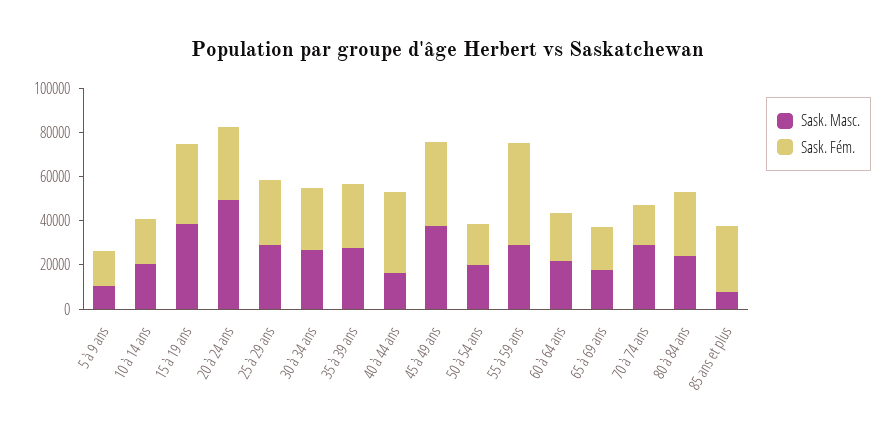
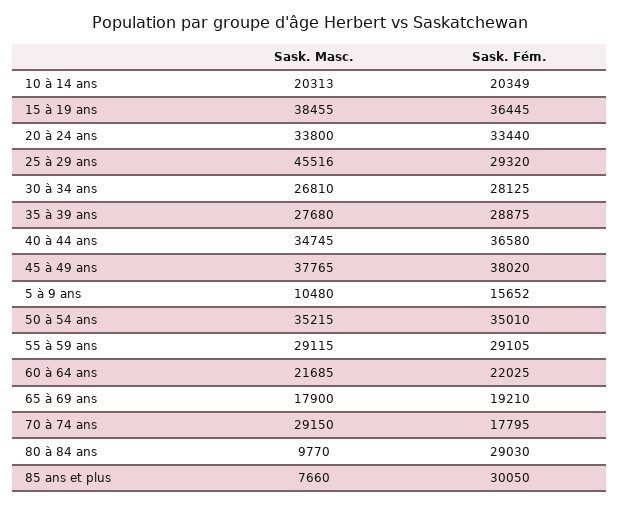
Sask. Masc., 20 à 24 ans: 50000 -> 33800
Sask. Masc., 25 à 29 ans: 30000 -> 45516
Sask. Masc., 40 à 44 ans: 15000 -> 34745
Sask. Masc., 50 à 54 ans: 20000 -> 35215
Sask. Fém., 50 à 54 ans: 20000 -> 35010
Sask. Fém., 55 à 59 ans: 45000 -> 29105
Sask. Masc., 80 à 84 ans: 25000 -> 9770

